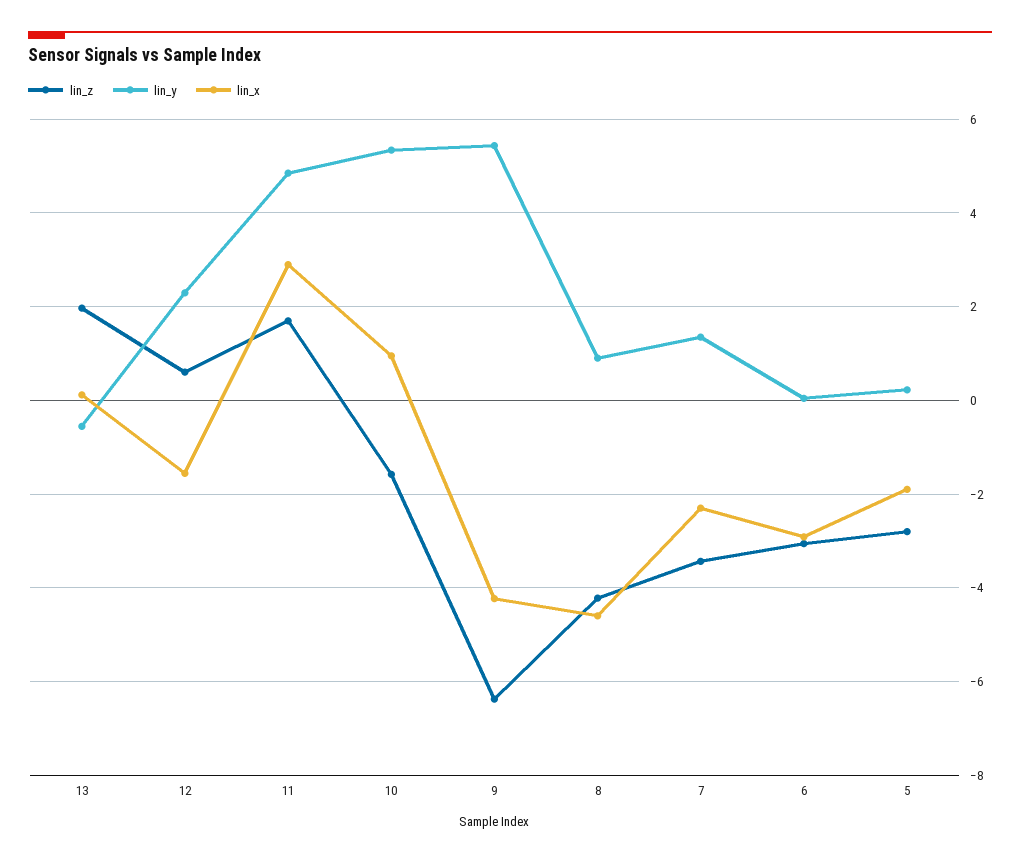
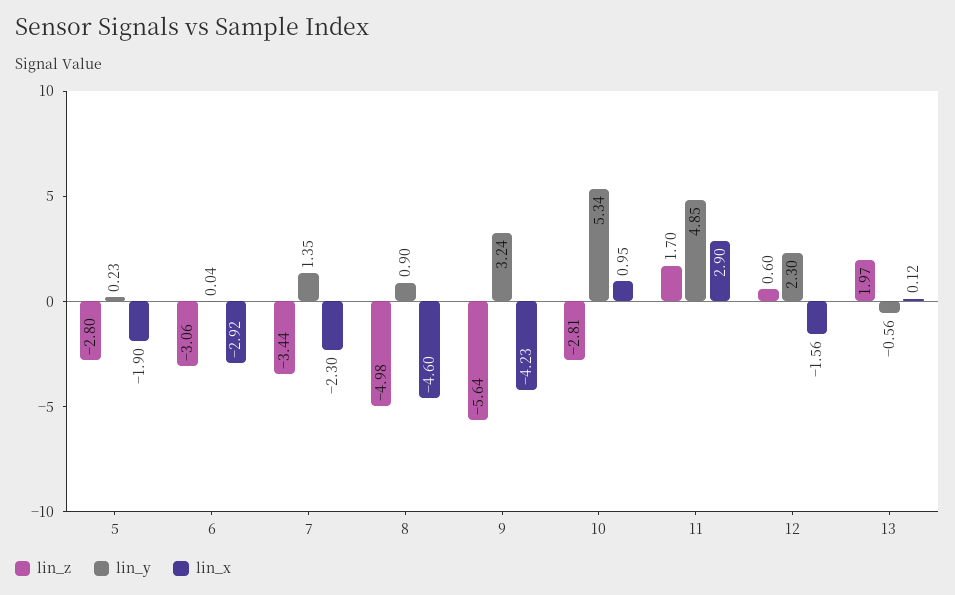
lin_z, 10: -1.6 -> -2.81
lin_z, 9: -6.4 -> -5.64
lin_y, 9: 5.4 -> 3.24
lin_z, 8: -4.2 -> -4.98

